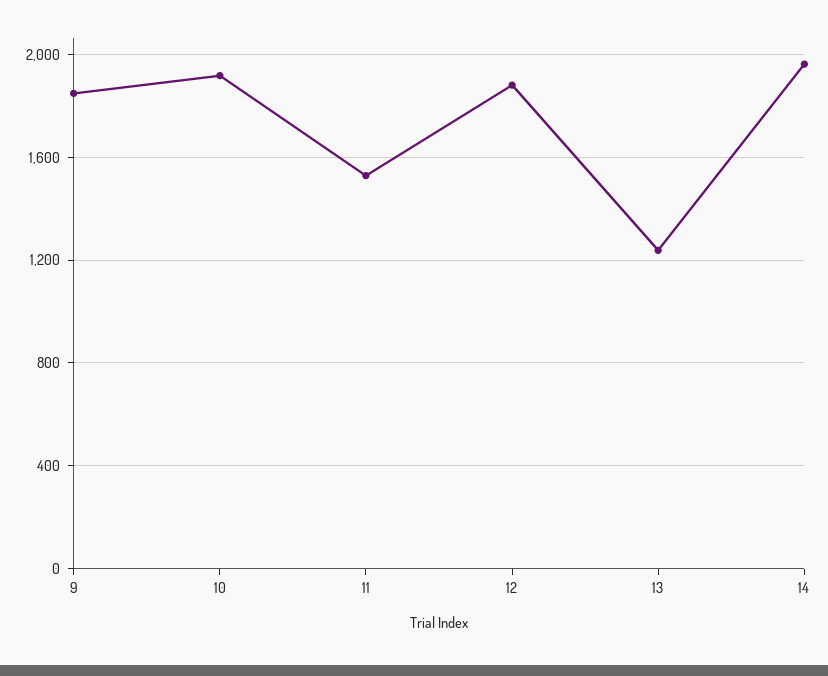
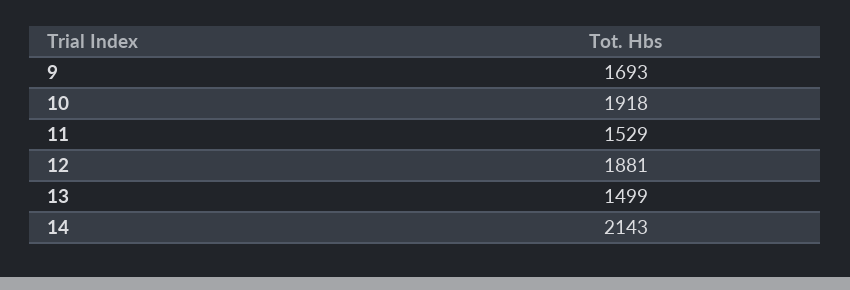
9: 1850 -> 1693
13: 1250 -> 1499
14: 1950 -> 2143

